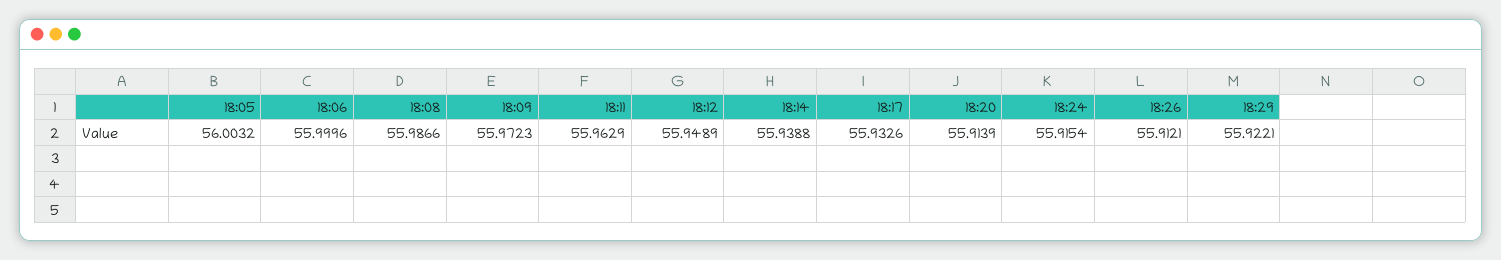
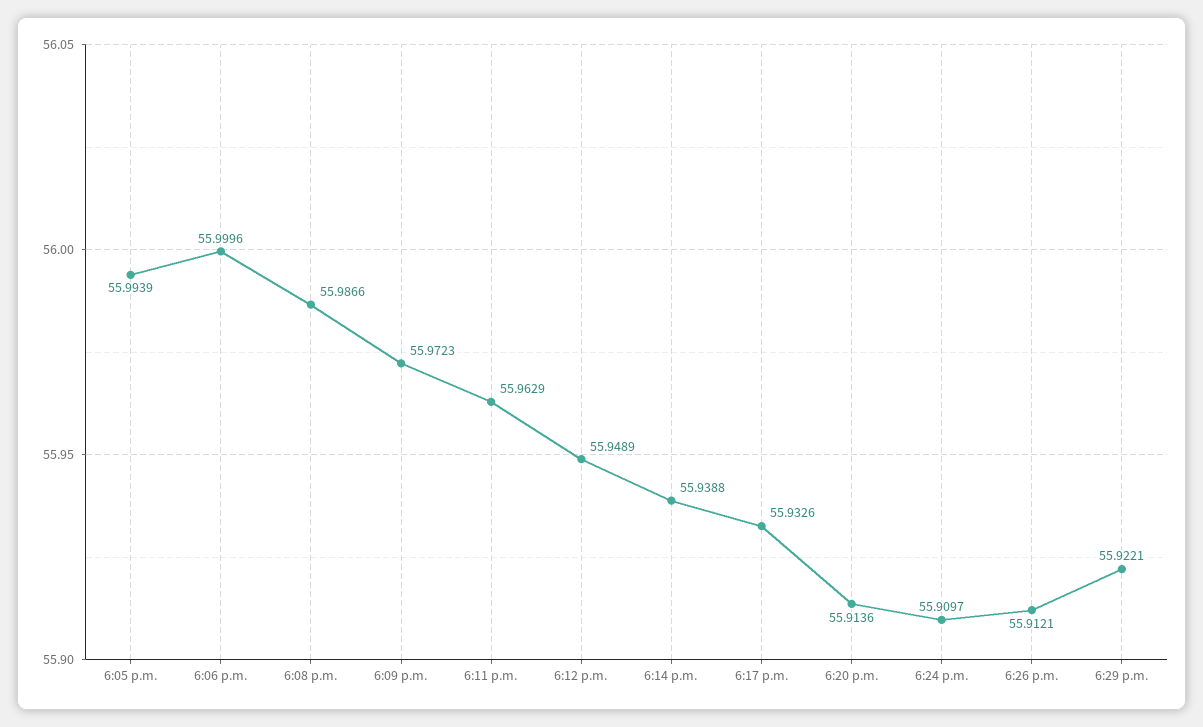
18:05: 56.0032 -> 55.9939
18:20: 55.9139 -> 55.9136
18:24: 55.9154 -> 55.9097

